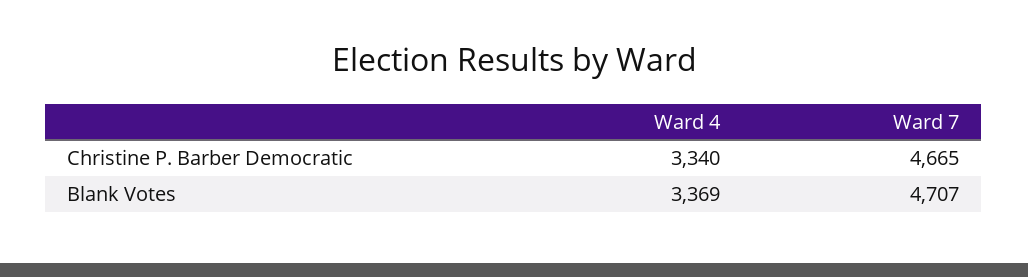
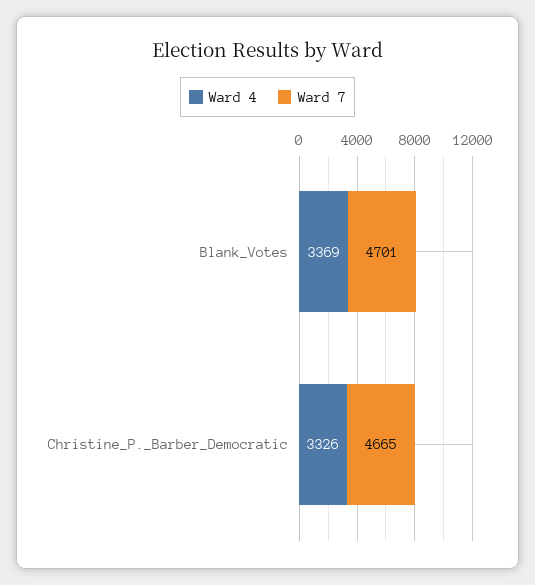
Ward 4, Christine P. Barber Democratic: 3340 -> 3326
Ward 7, Blank Votes: 4707 -> 4701

